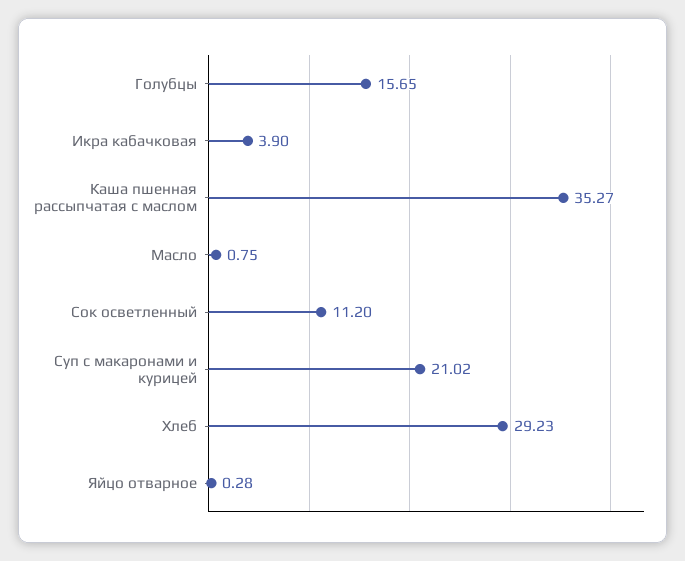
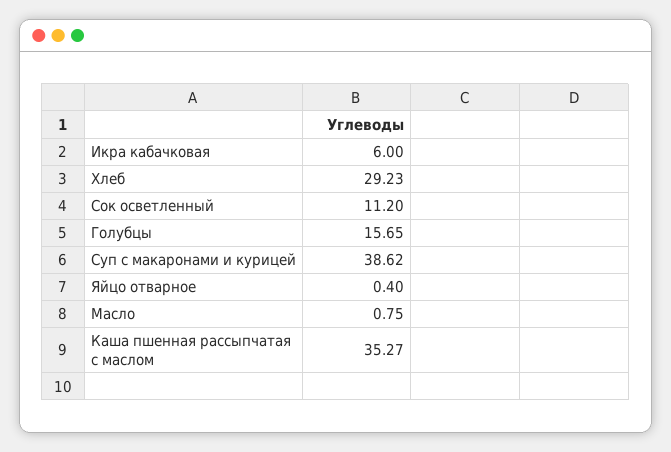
Икра кабачковая: 3.9 -> 6
Суп с макаронами и курицей: 21.02 -> 38.62
Яйцо отварное: 0.28 -> 0.4

